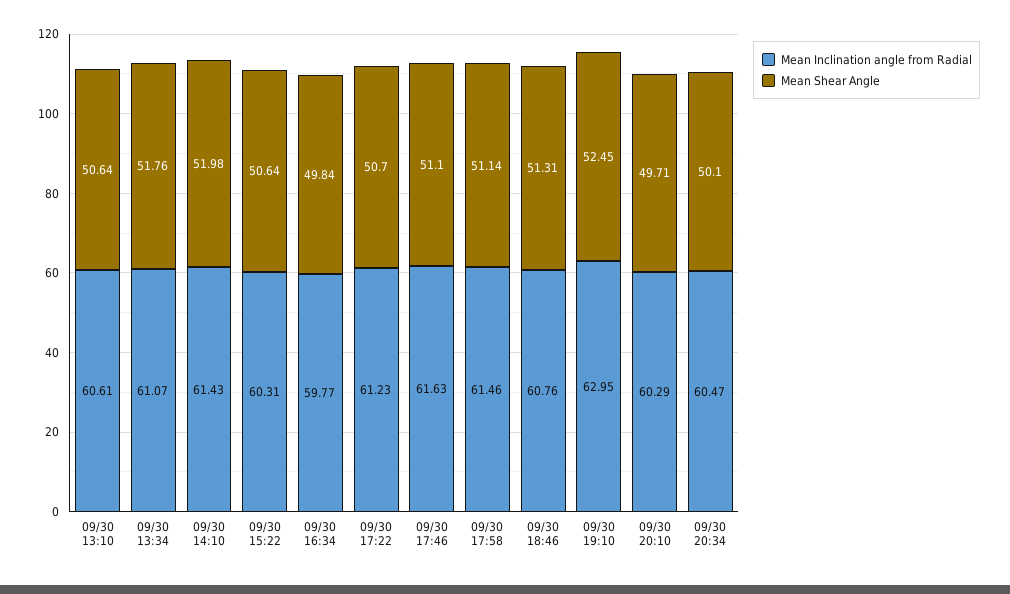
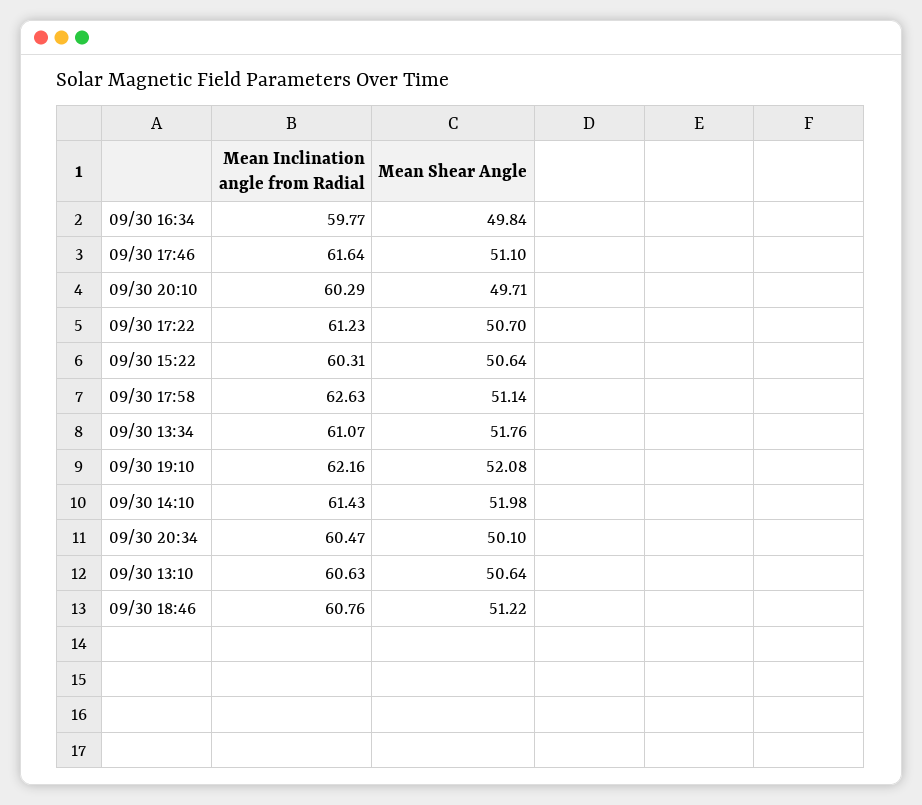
Mean Inclination angle from Radial, 09/30 13:10: 60.61 -> 60.63
Mean Inclination angle from Radial, 09/30 17:46: 61.63 -> 61.64
Mean Inclination angle from Radial, 09/30 17:58: 61.46 -> 62.63
Mean Shear Angle, 09/30 18:46: 51.31 -> 51.22
Mean Inclination angle from Radial, 09/30 19:10: 62.95 -> 62.16
Mean Shear Angle, 09/30 19:10: 52.45 -> 52.08

